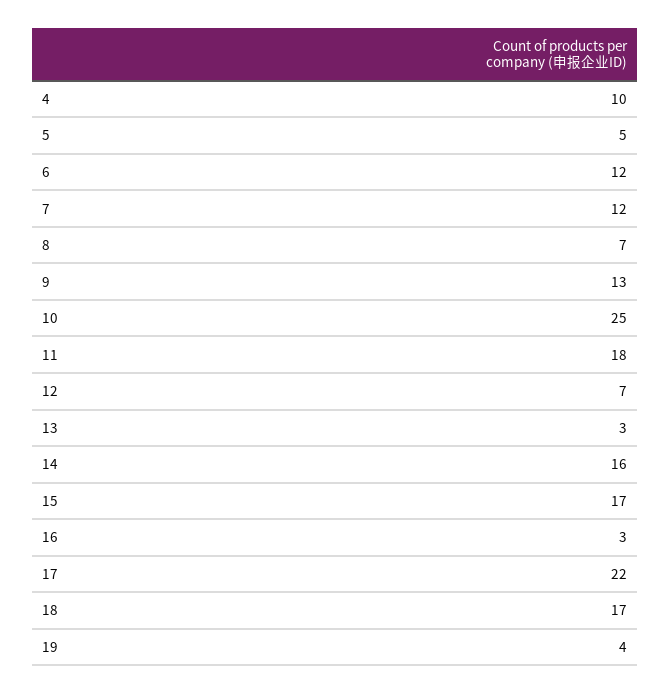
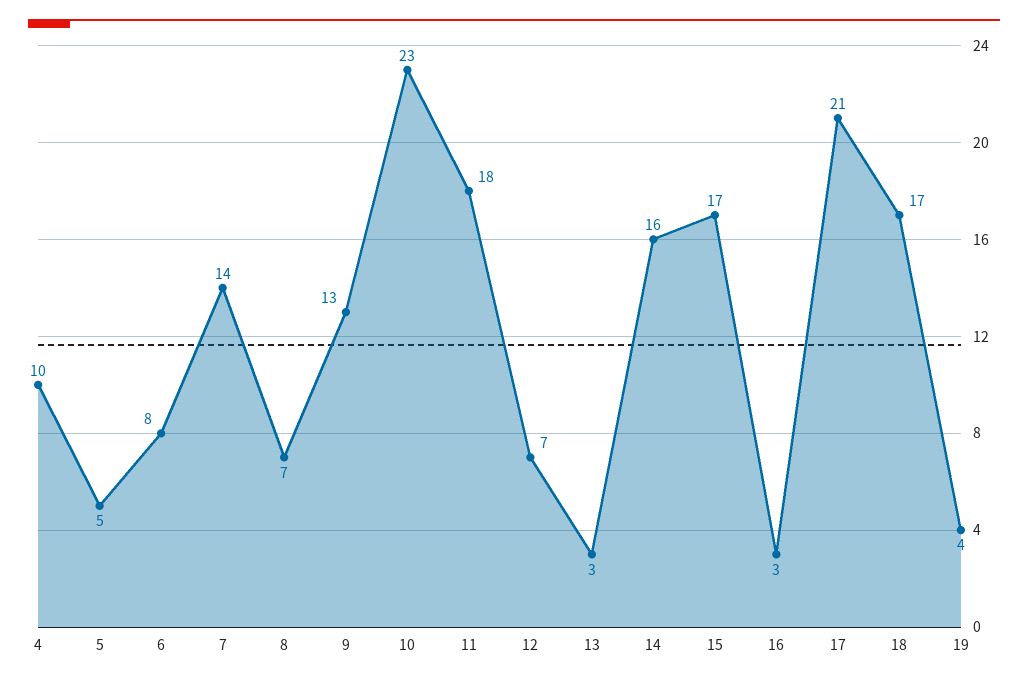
6: 12 -> 8
7: 12 -> 14
10: 25 -> 23
17: 22 -> 21

